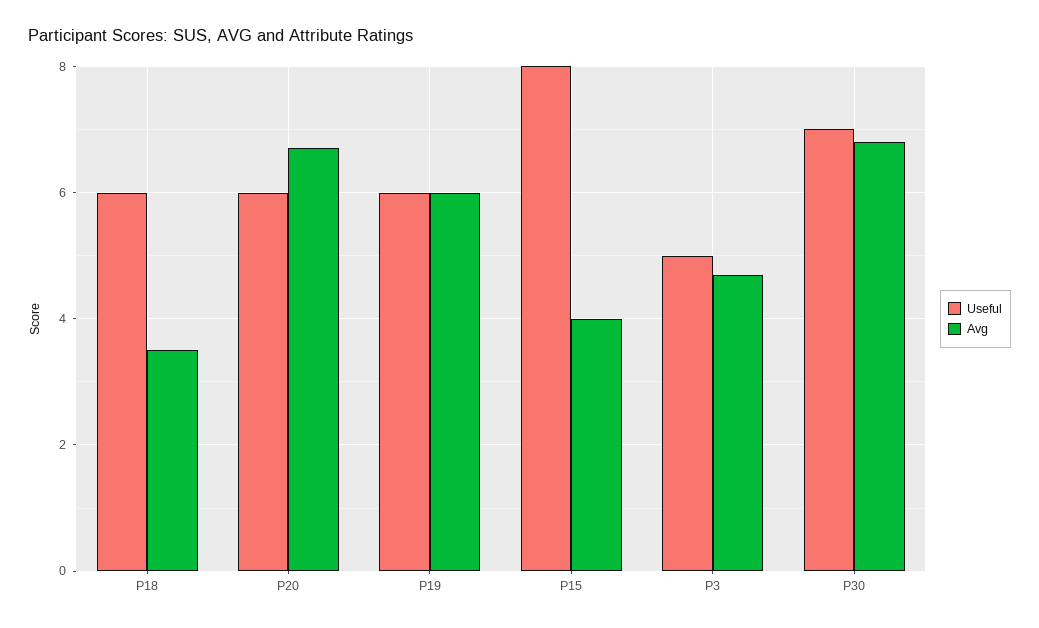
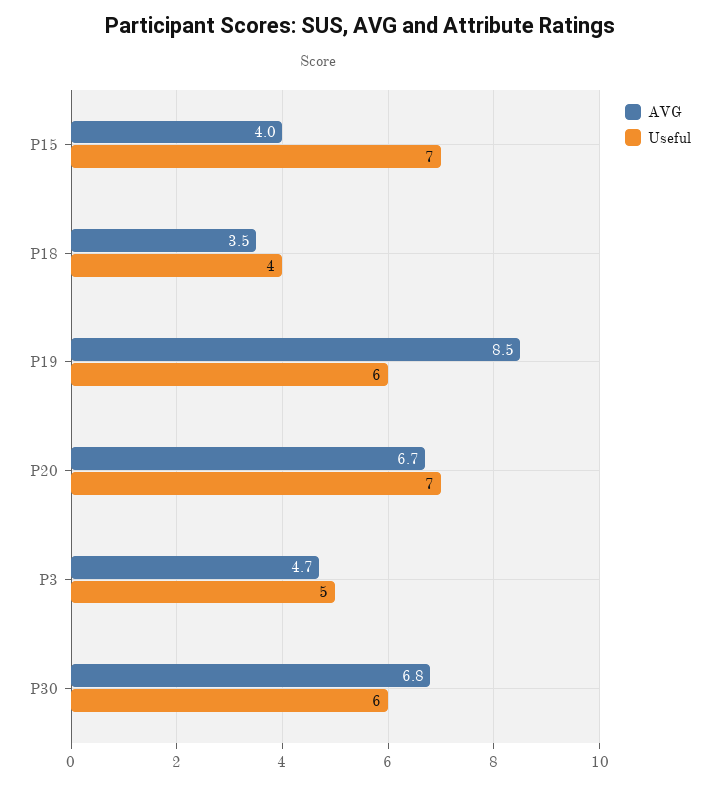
Useful, P18: 6 -> 4
Useful, P20: 6 -> 7
Avg, P19: 6 -> 8.5
Useful, P15: 8 -> 7
Useful, P30: 7 -> 6

